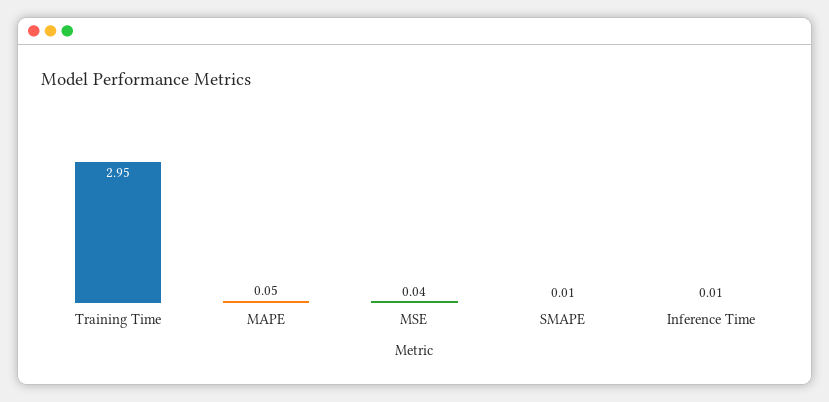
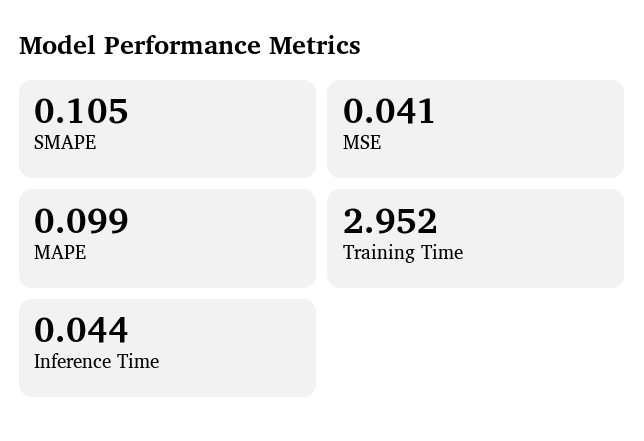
MAPE: 0.05 -> 0.099
SMAPE: 0.01 -> 0.105
Inference Time: 0.01 -> 0.044

